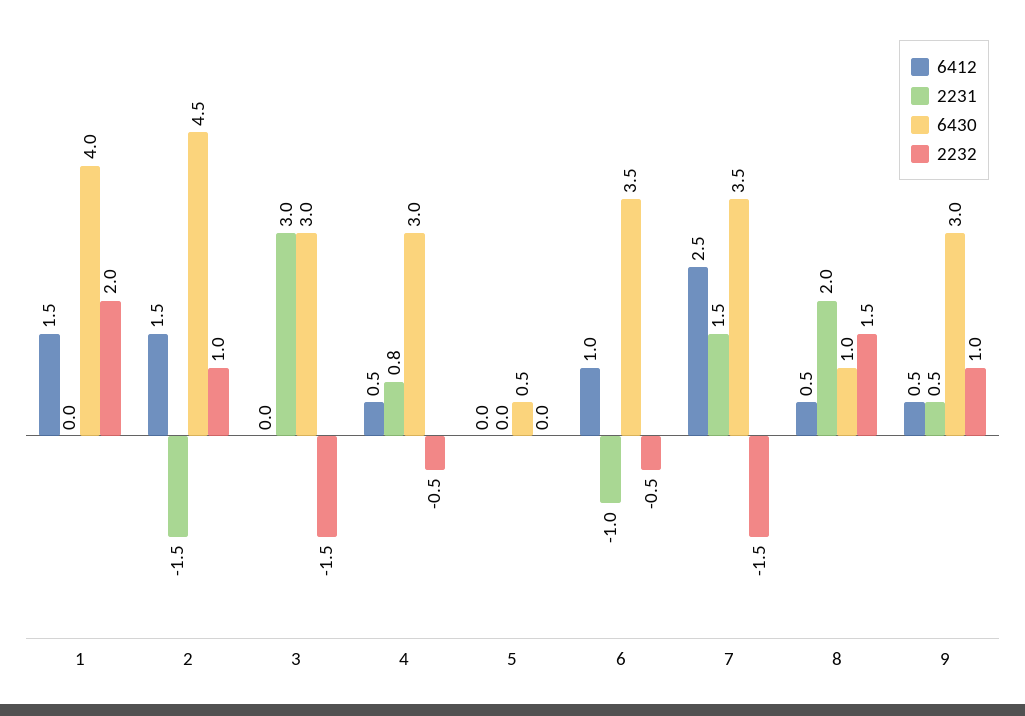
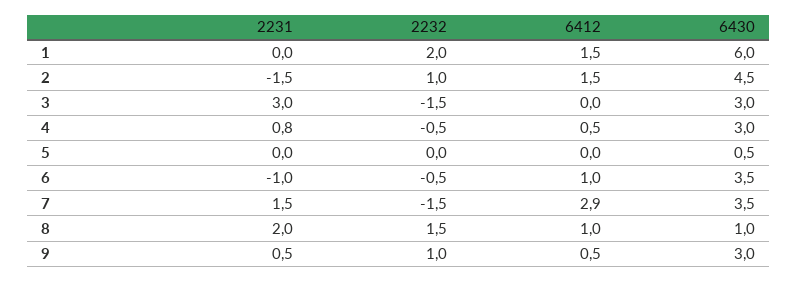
6430, 1: 4 -> 6
6412, 7: 2.5 -> 2.9
6412, 8: 0.5 -> 1

